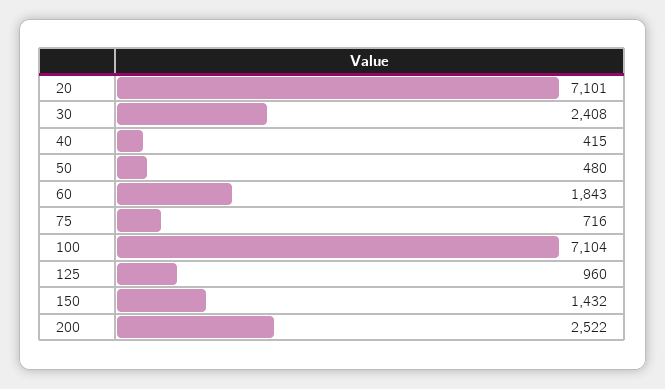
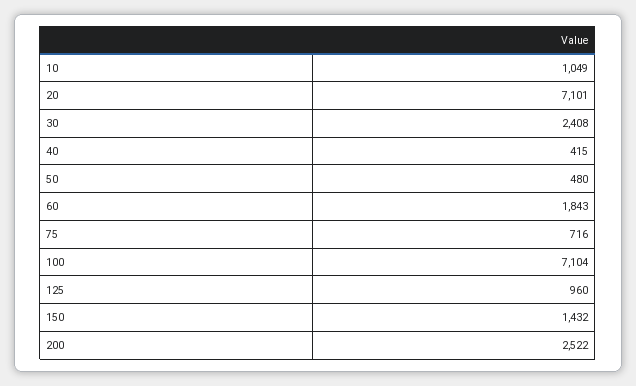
10: none -> 1049

